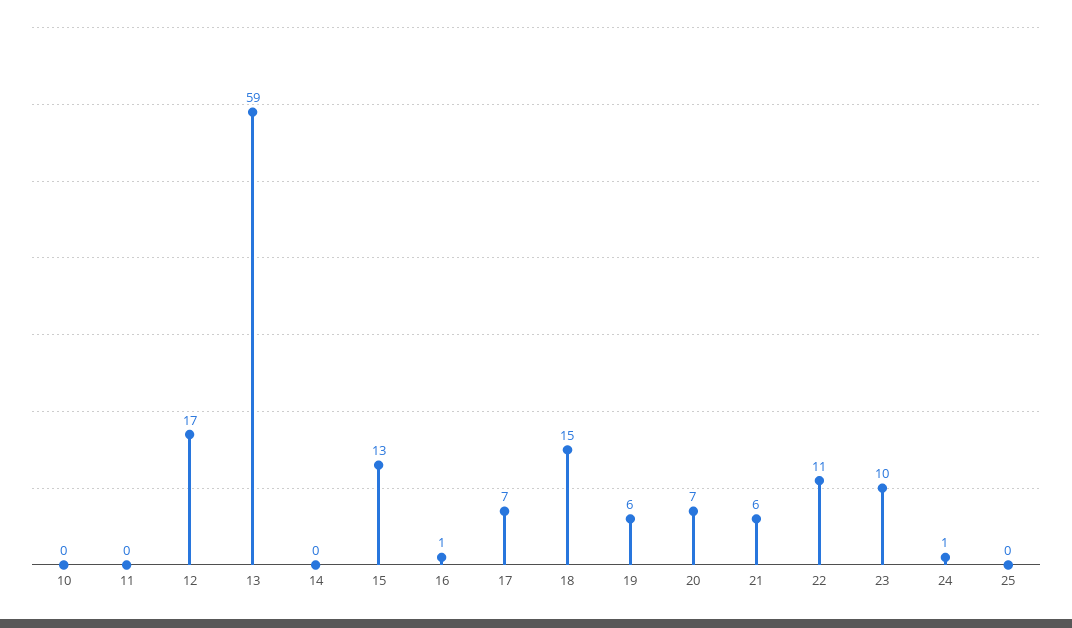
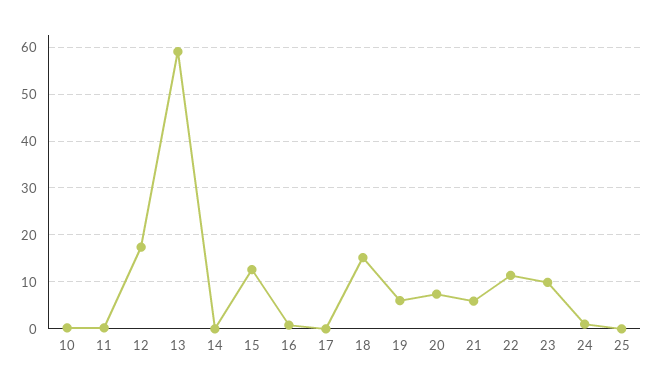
17: 7 -> 0

